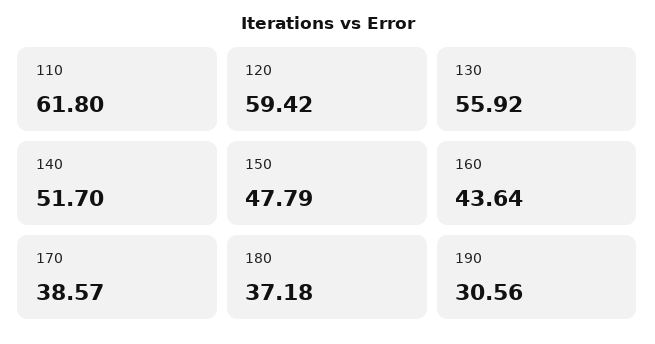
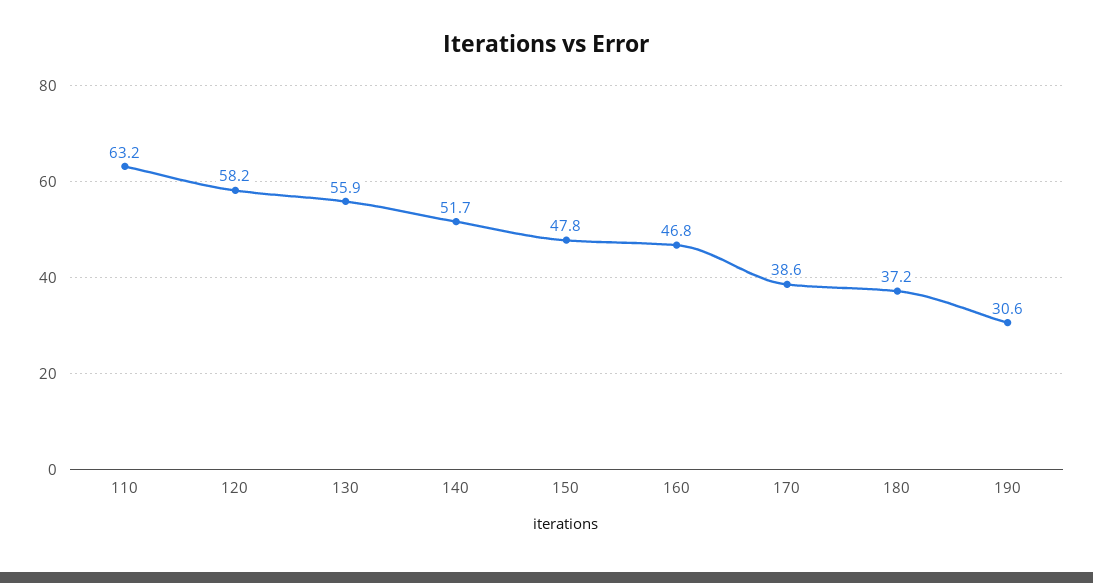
110: 61.8 -> 63.2
120: 59.42 -> 58.2
160: 43.64 -> 46.8

